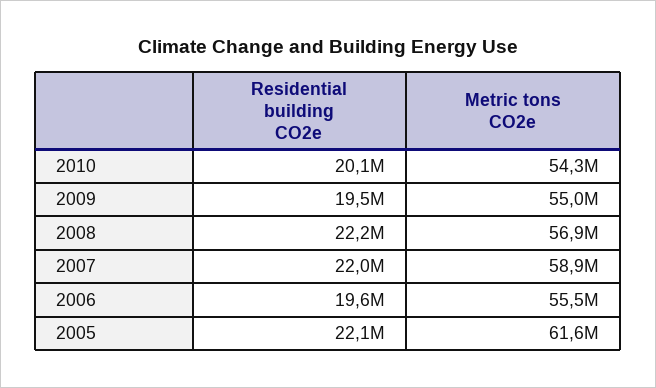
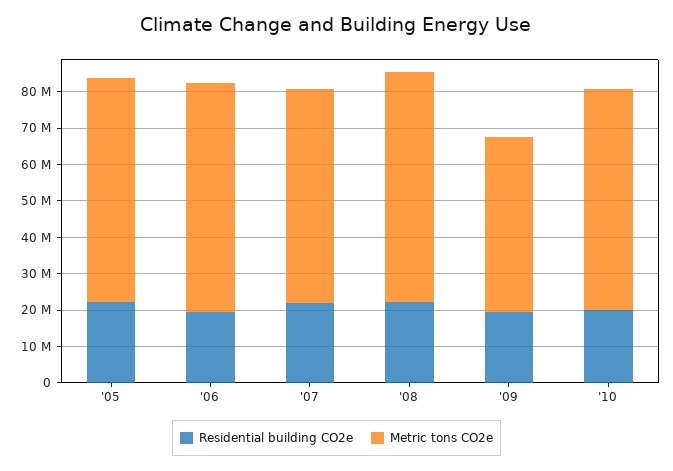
Metric tons CO2e, 2010: 54300000 -> 60000000
Metric tons CO2e, 2009: 55000000 -> 47500000
Metric tons CO2e, 2008: 56900000 -> 62500000
Metric tons CO2e, 2006: 55500000 -> 62500000

